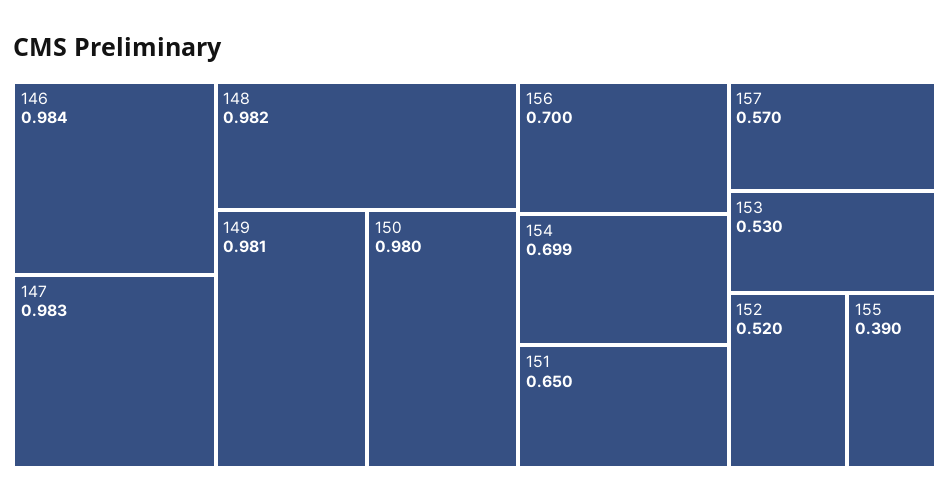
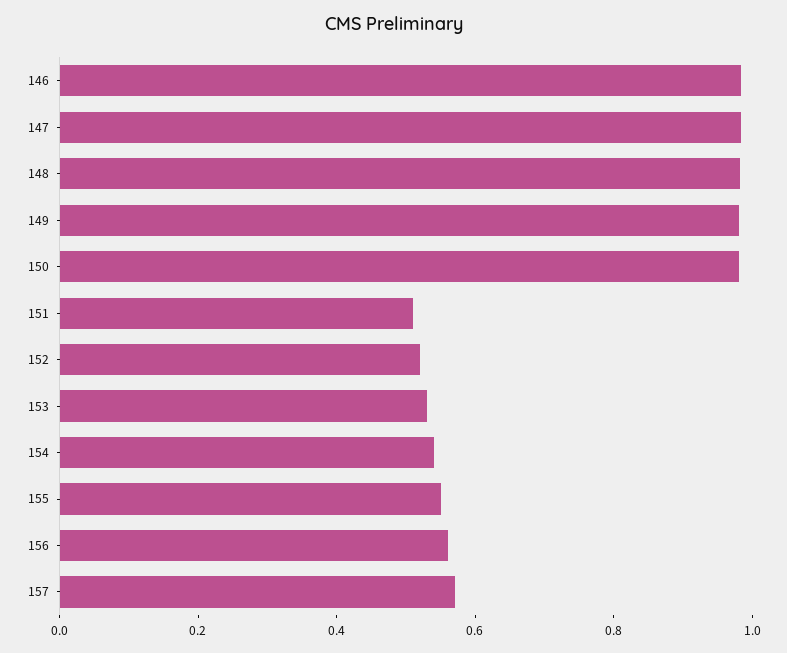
156: 0.7 -> 0.55
154: 0.699 -> 0.55
151: 0.65 -> 0.5
155: 0.39 -> 0.55

